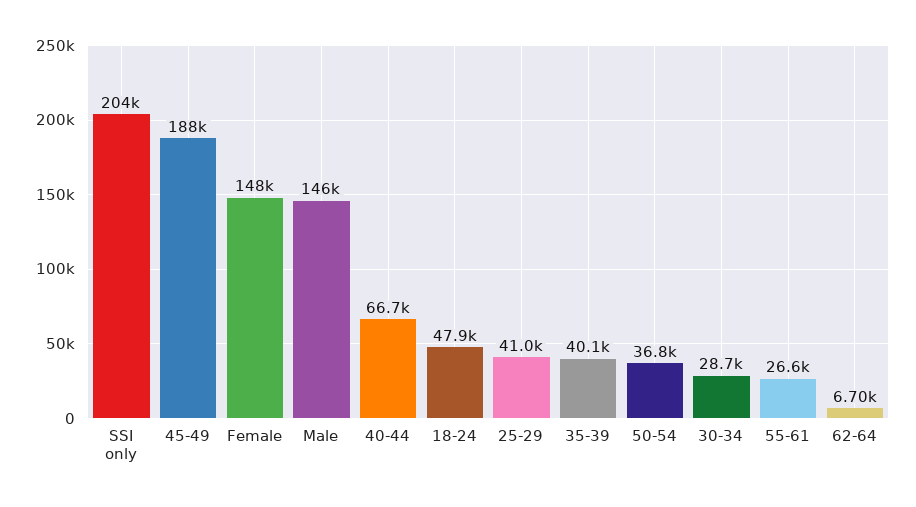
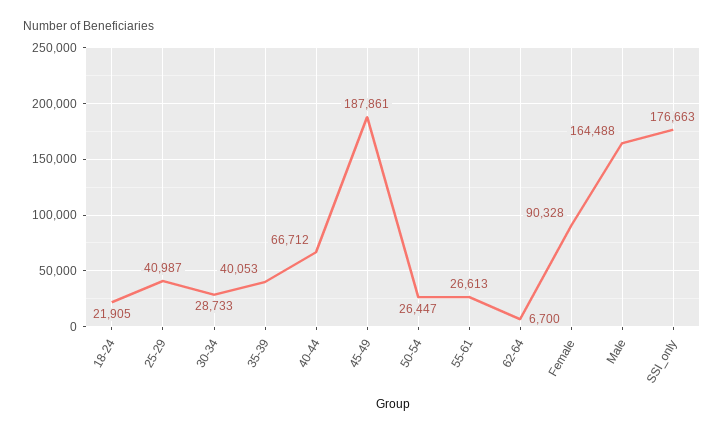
SSI only: 204000 -> 176663
Female: 148000 -> 90328
Male: 146000 -> 164488
18-24: 47900 -> 21905
50-54: 36800 -> 26447

